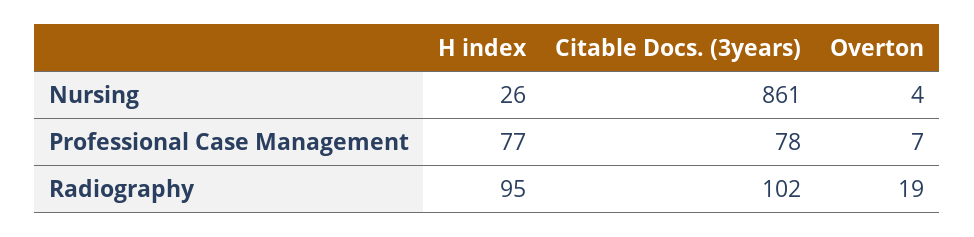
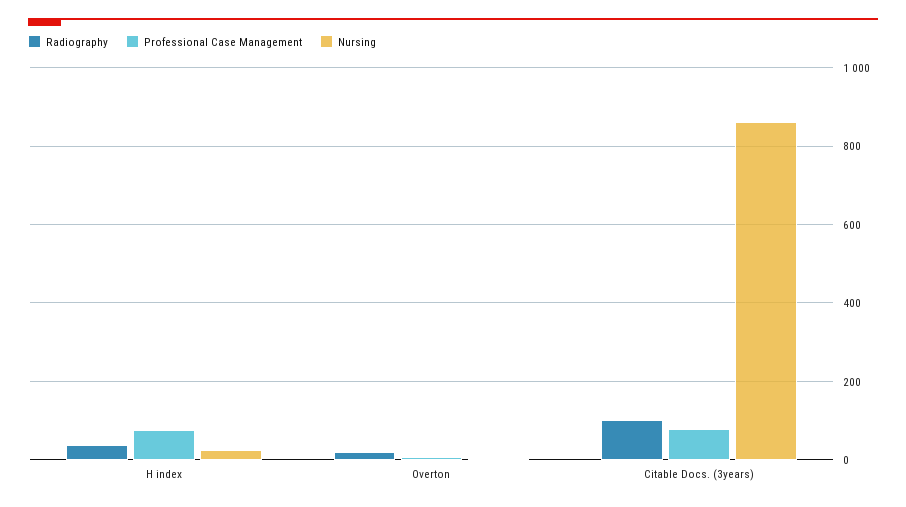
Radiography, H index: 95 -> 40

